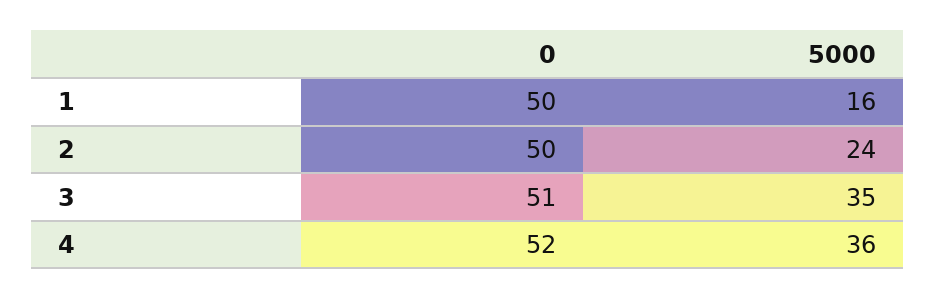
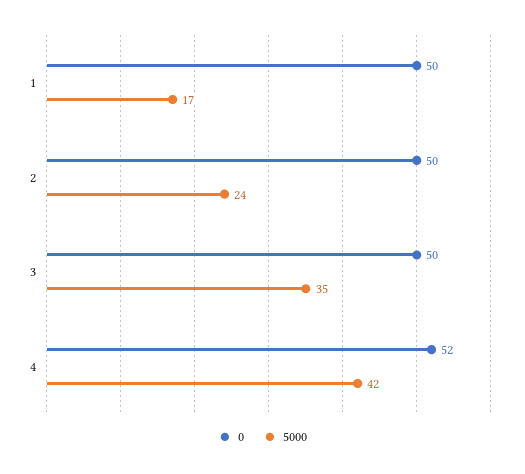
5000, 1: 16 -> 17
0, 3: 51 -> 50
5000, 4: 36 -> 42

